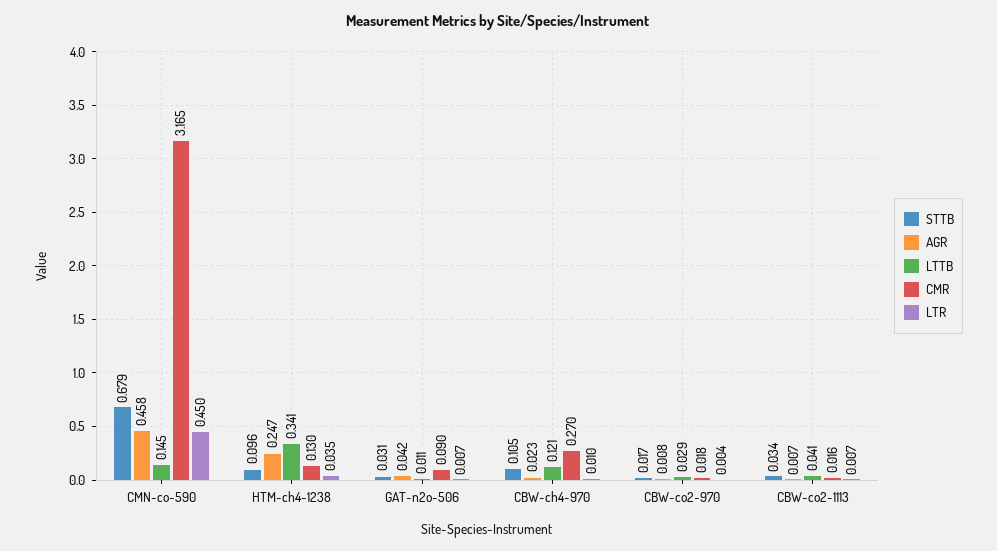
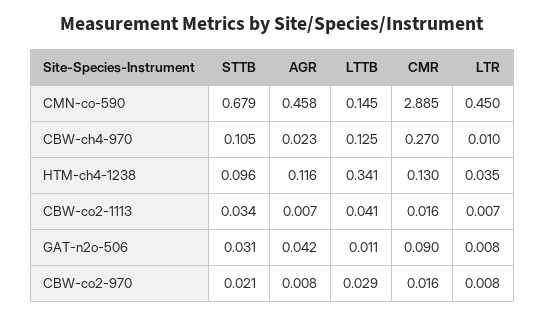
CMR, CMN-co-590: 3.165 -> 2.885
AGR, HTM-ch4-1238: 0.247 -> 0.116
LTR, GAT-n2o-506: 0.007 -> 0.008
LTTB, CBW-ch4-970: 0.121 -> 0.125
STTB, CBW-co2-970: 0.017 -> 0.021
CMR, CBW-co2-970: 0.018 -> 0.016
LTR, CBW-co2-970: 0.004 -> 0.008

